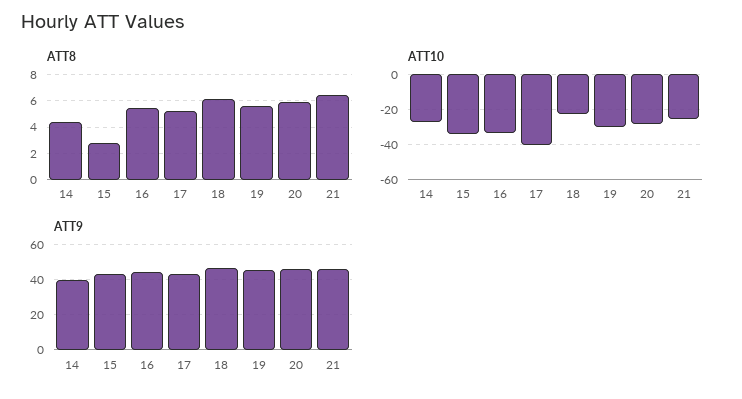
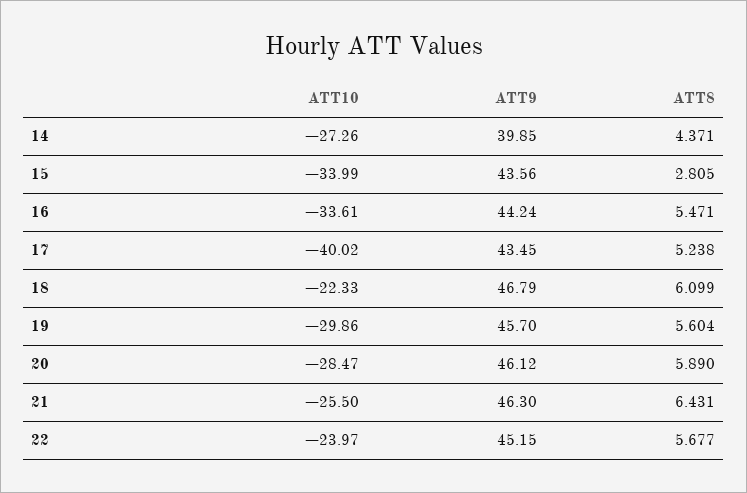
ATT10, 22: none -> -23.97
ATT9, 22: none -> 45.15
ATT8, 22: none -> 5.677

